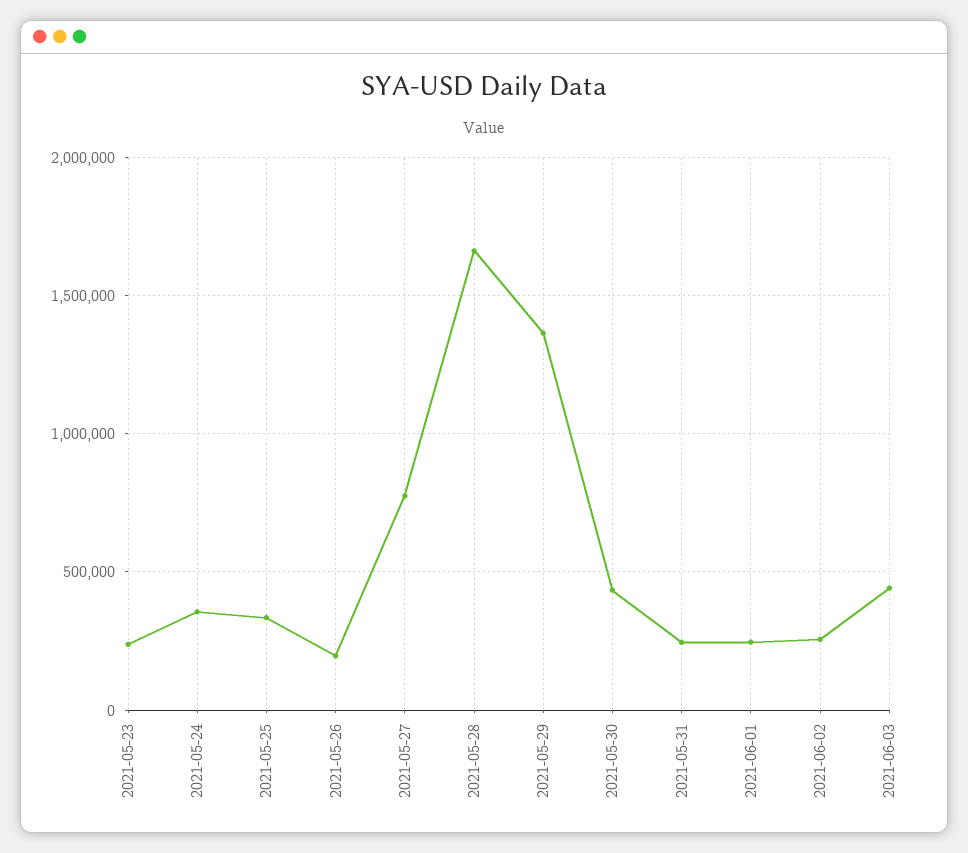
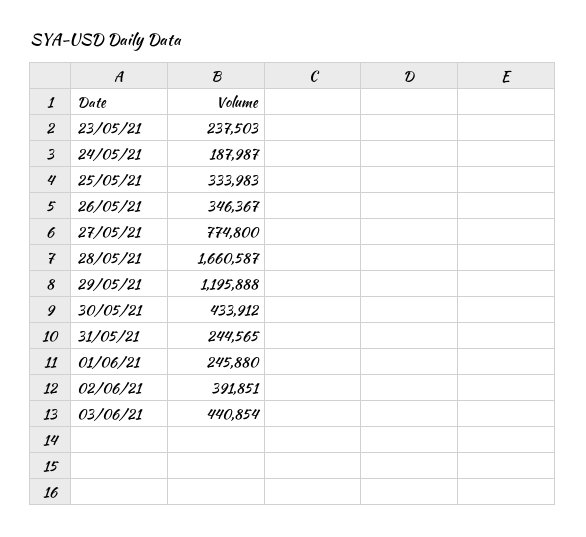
2021-05-24: 350000 -> 187987
2021-05-26: 200000 -> 346367
2021-05-29: 1350000 -> 1195888
2021-06-02: 250000 -> 391851

